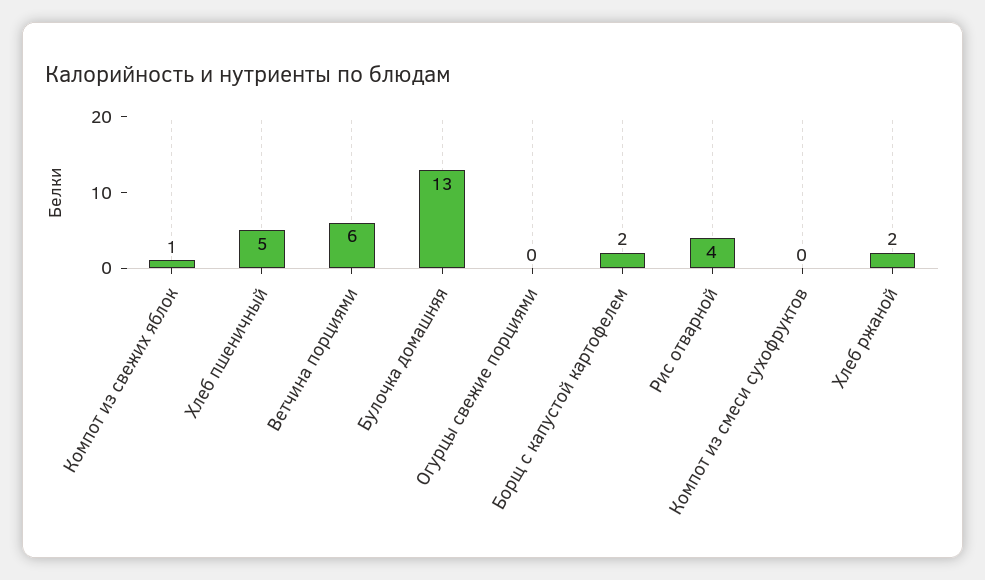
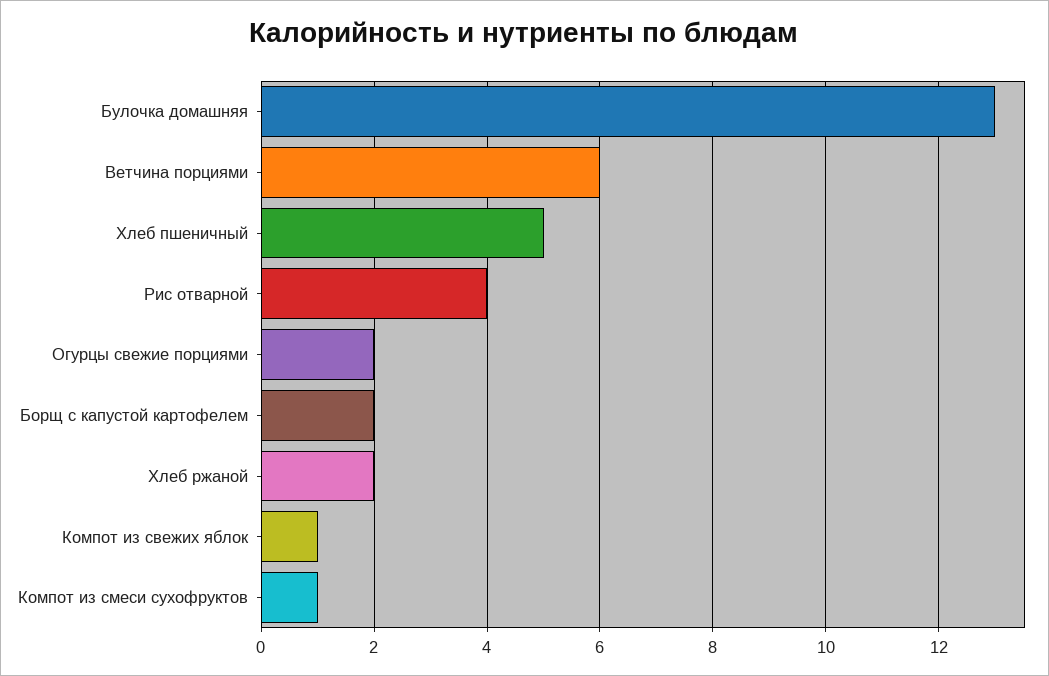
Огурцы свежие порциями: 0 -> 2
Компот из смеси сухофруктов: 0 -> 1

